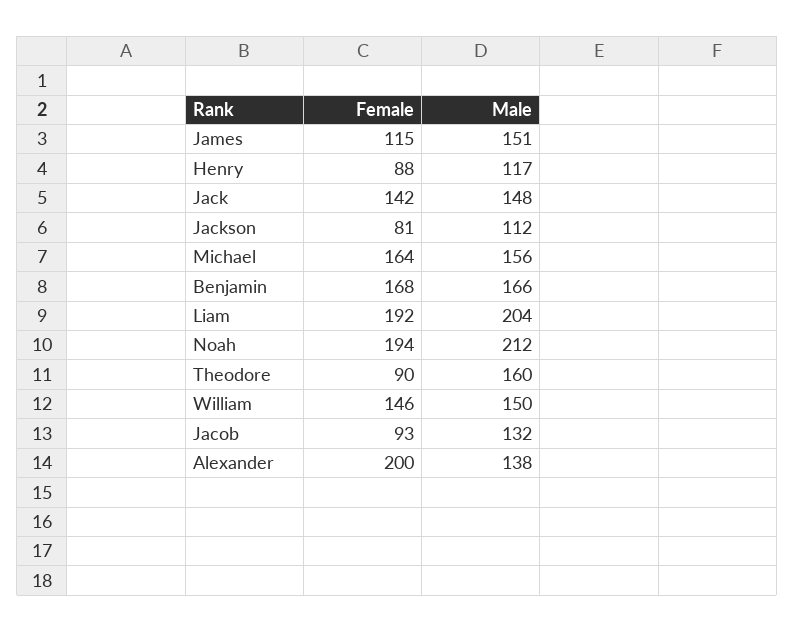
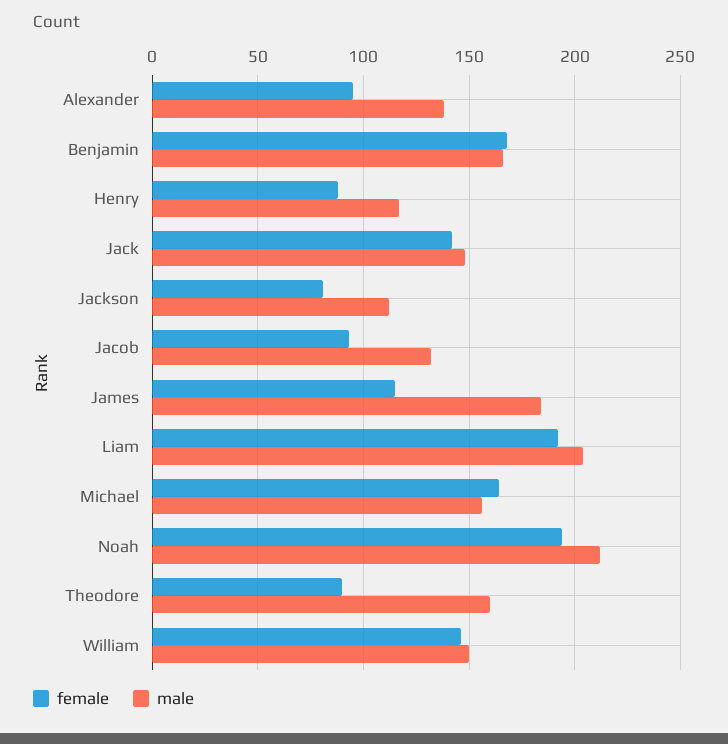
Male, James: 151 -> 185
Female, Alexander: 200 -> 95

